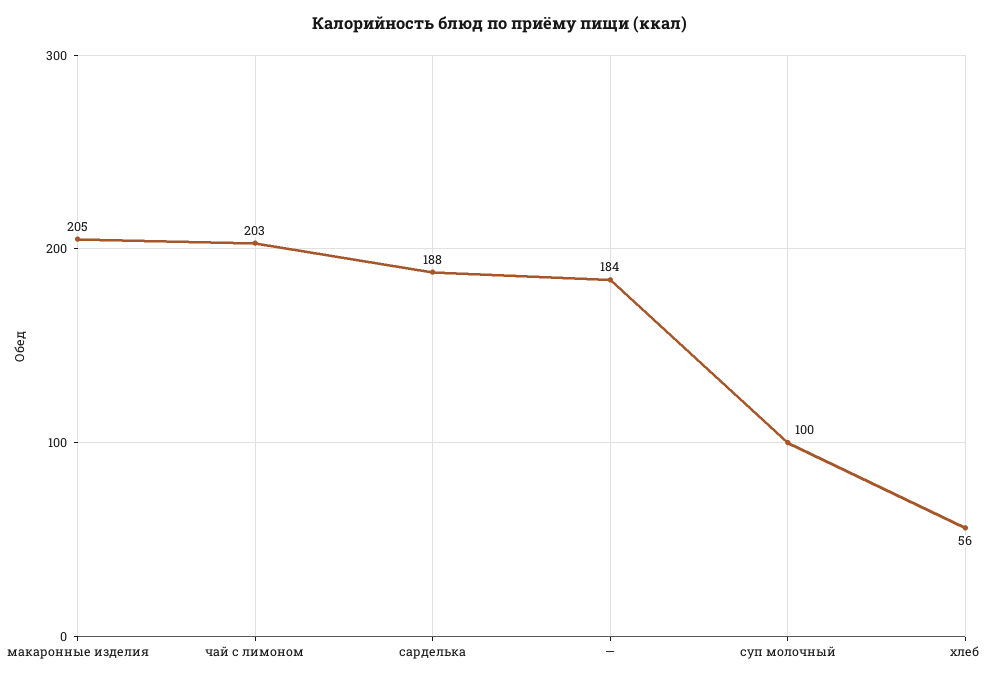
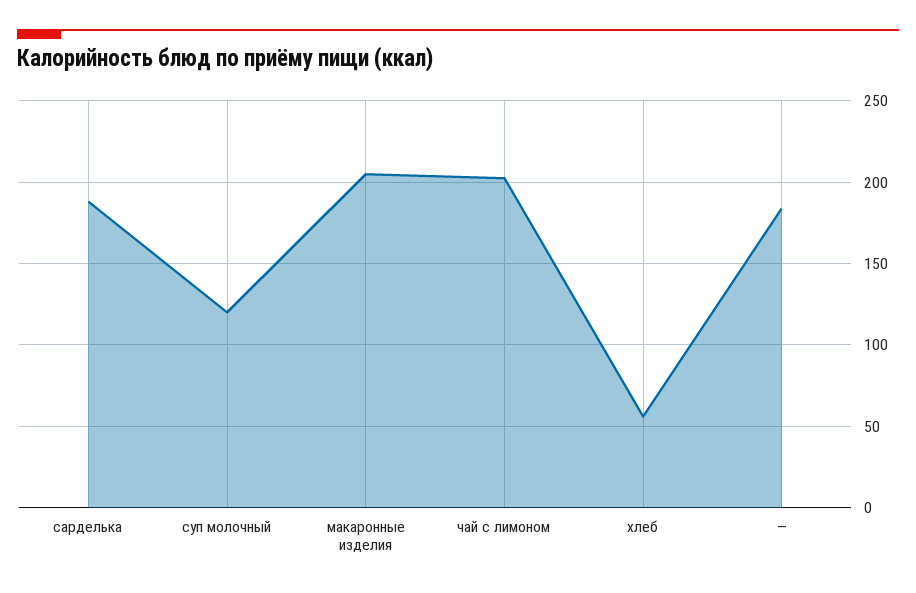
суп молочный: 100 -> 120

